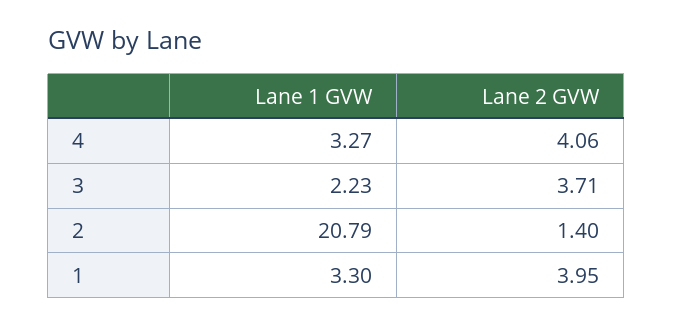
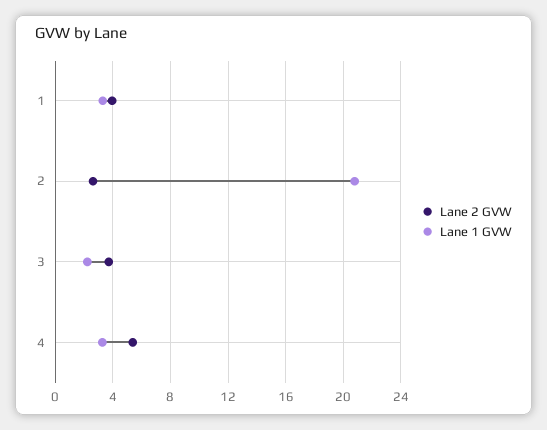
Lane 2 GVW, 4: 4.06 -> 5.5
Lane 2 GVW, 2: 1.4 -> 2.5

